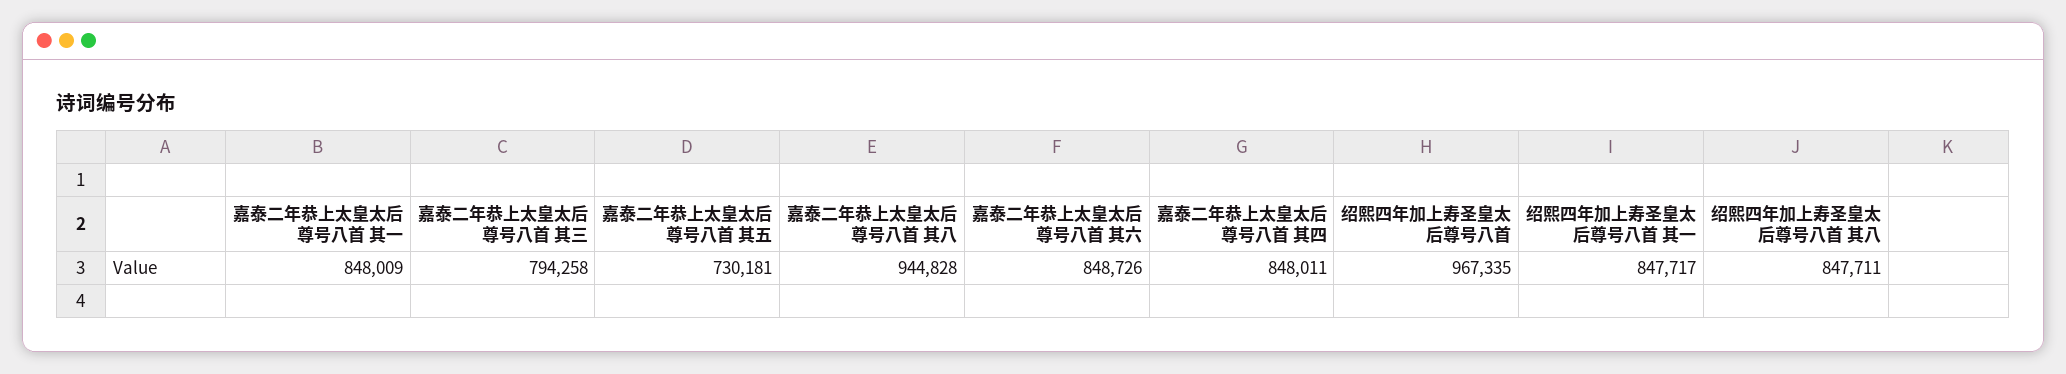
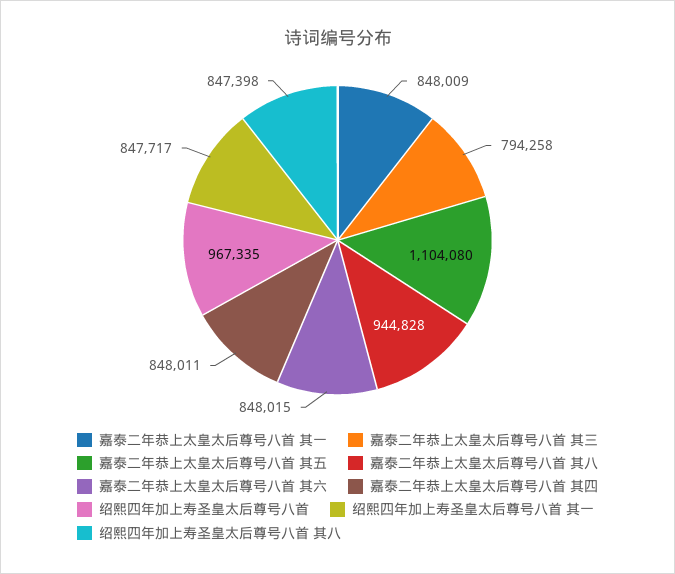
嘉泰二年恭上太皇太后尊号八首 其五: 730181 -> 1104080
嘉泰二年恭上太皇太后尊号八首 其六: 848726 -> 848015
绍熙四年加上寿圣皇太后尊号八首 其八: 847711 -> 847398

